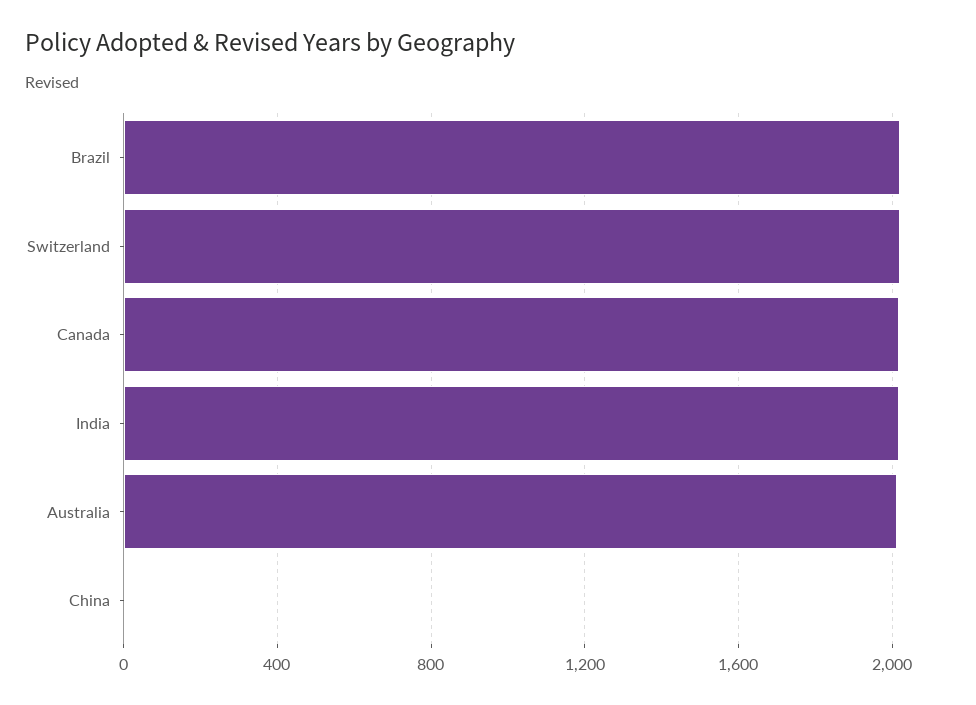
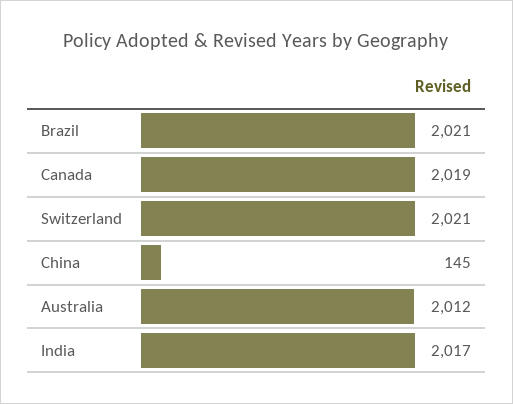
China: 0 -> 145

